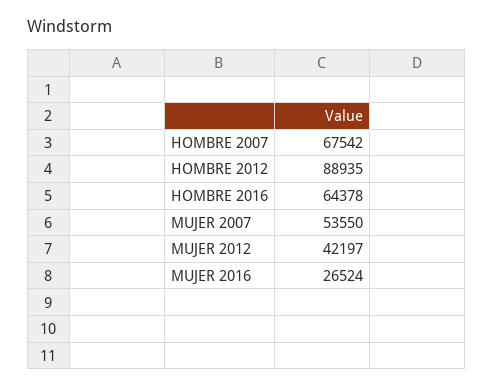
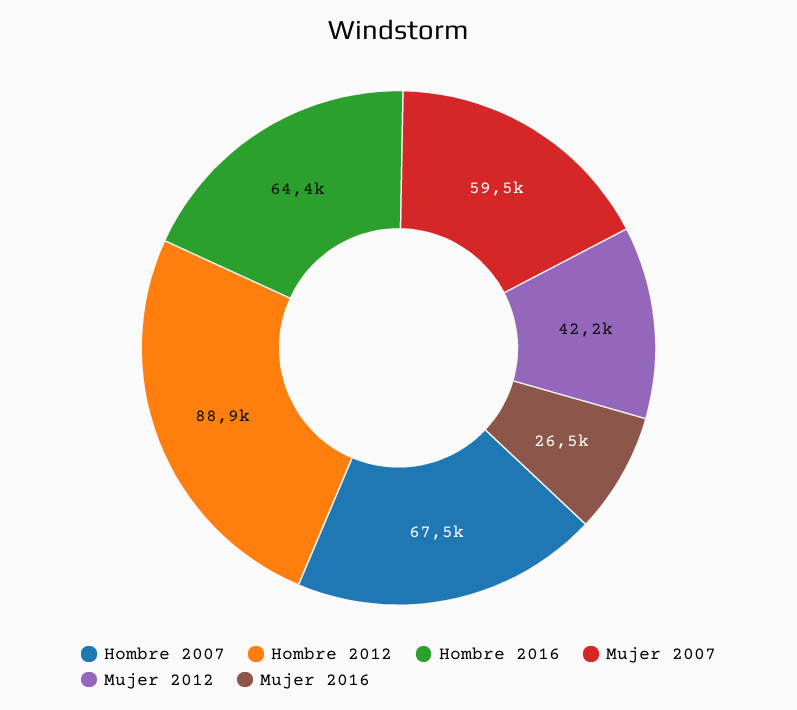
MUJER 2007: 53550 -> 59500

